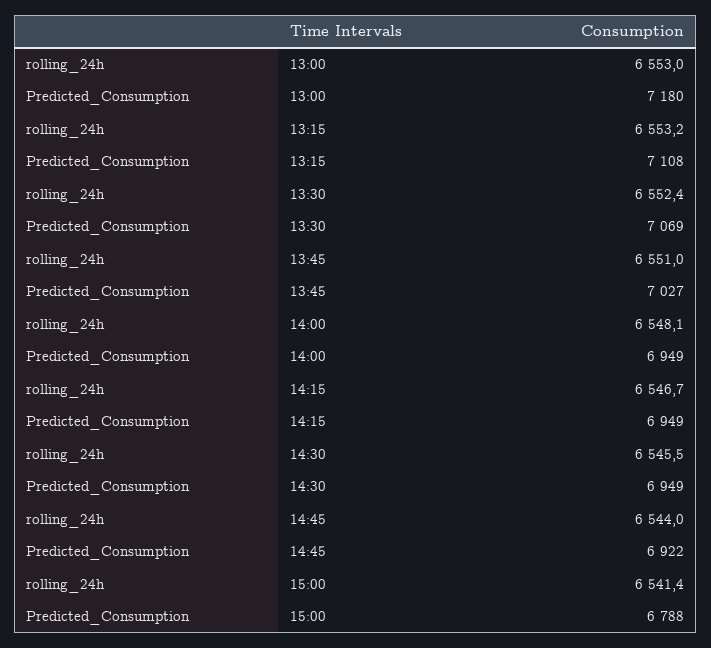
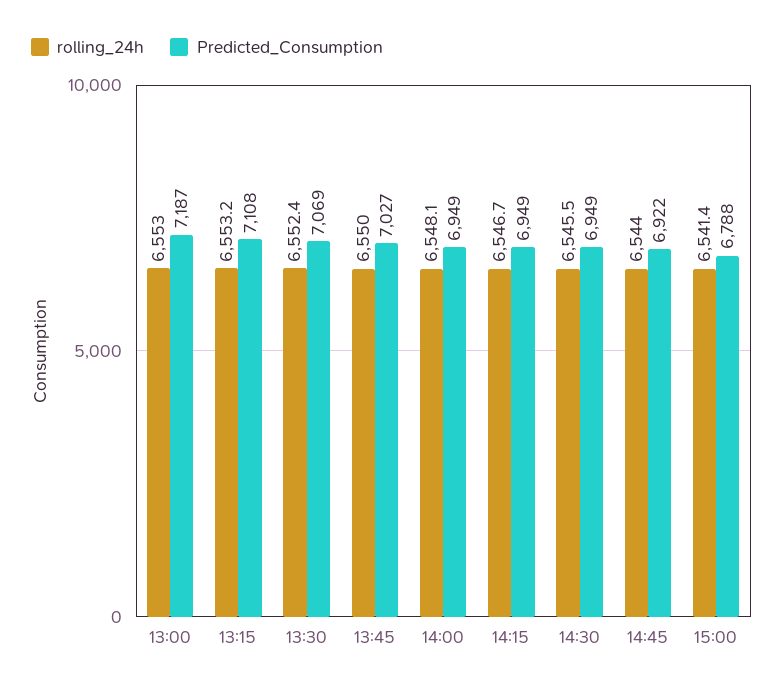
Predicted_Consumption, 13:00: 7180 -> 7187
rolling_24h, 13:45: 6551 -> 6550

